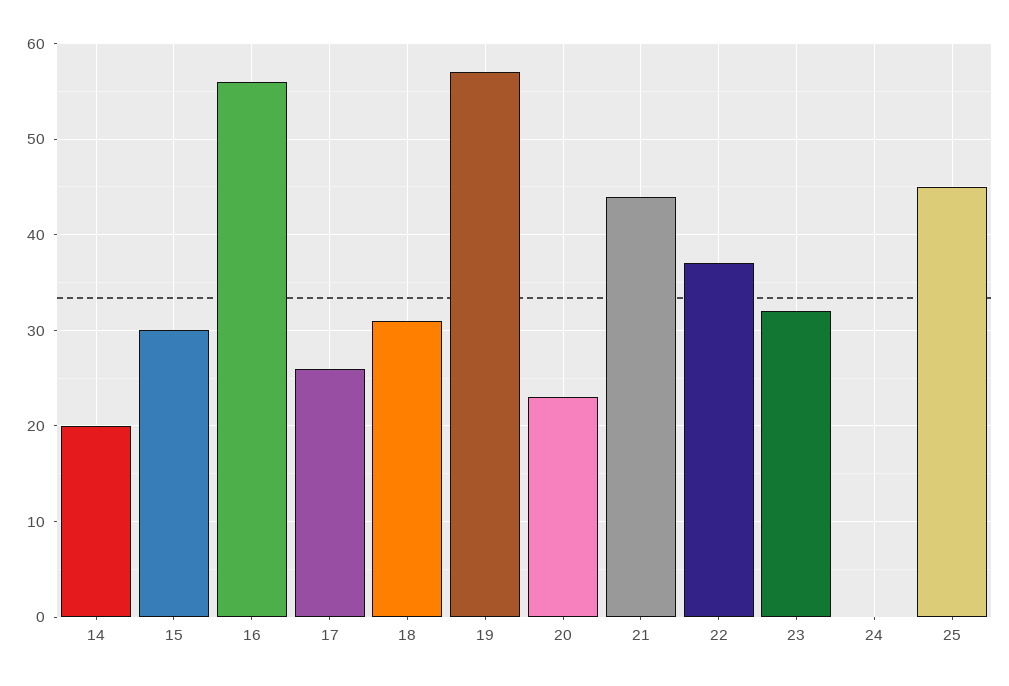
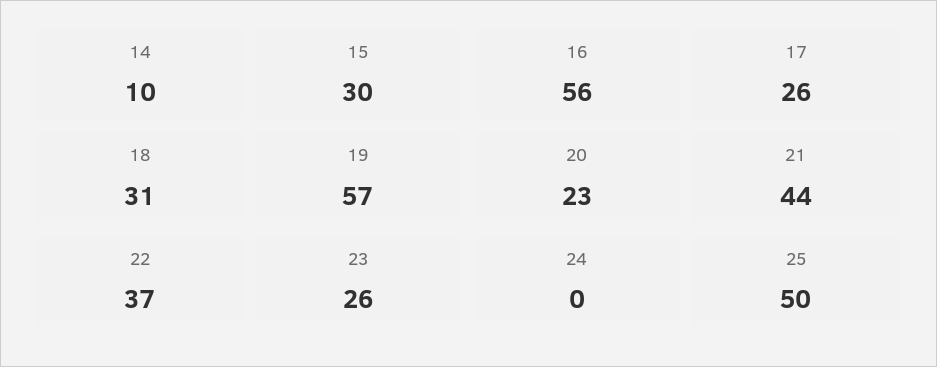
14: 20 -> 10
23: 32 -> 26
25: 45 -> 50

